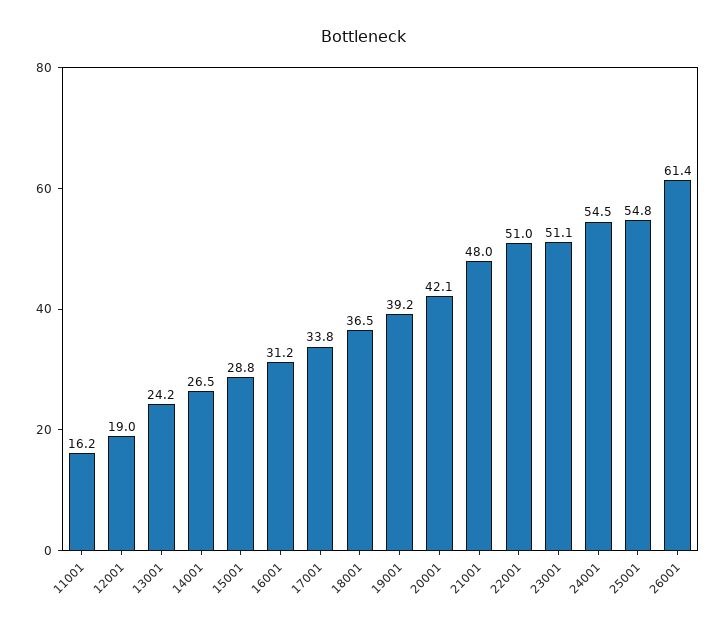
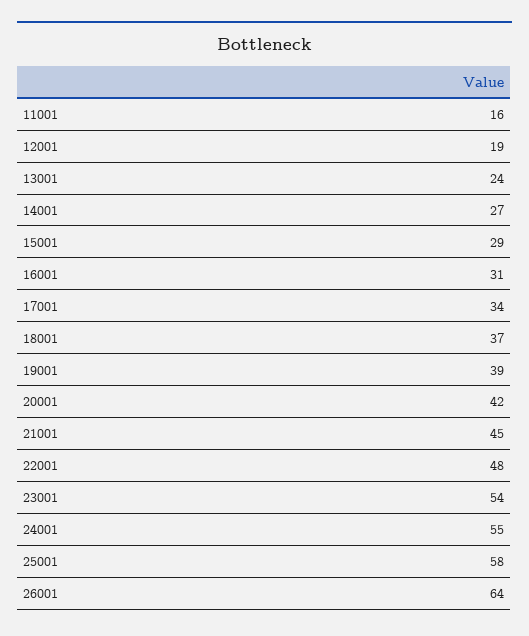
21001: 48 -> 45
22001: 51 -> 48
23001: 51.1 -> 54
25001: 54.8 -> 58
26001: 61.4 -> 64

